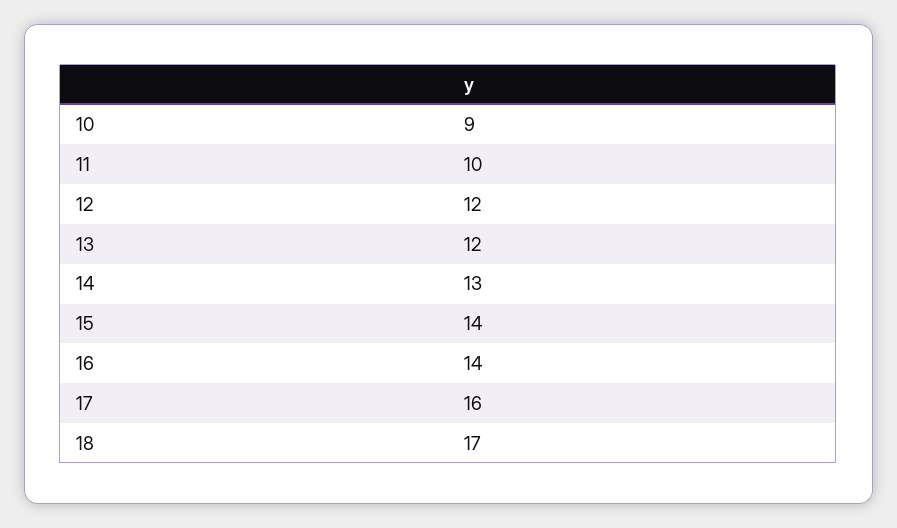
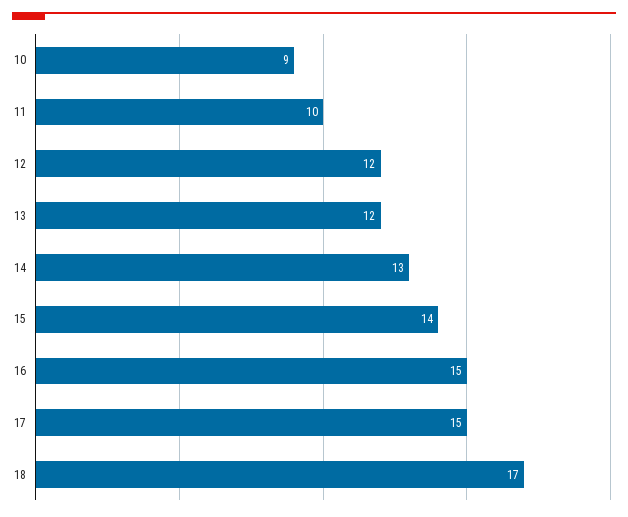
16: 14 -> 15
17: 16 -> 15

